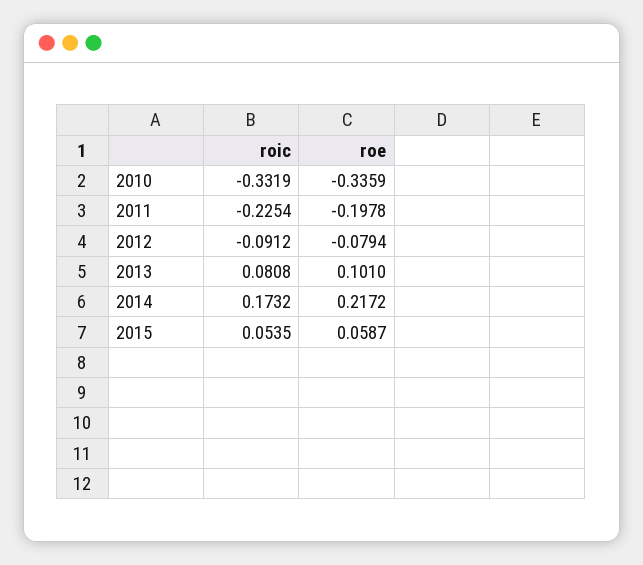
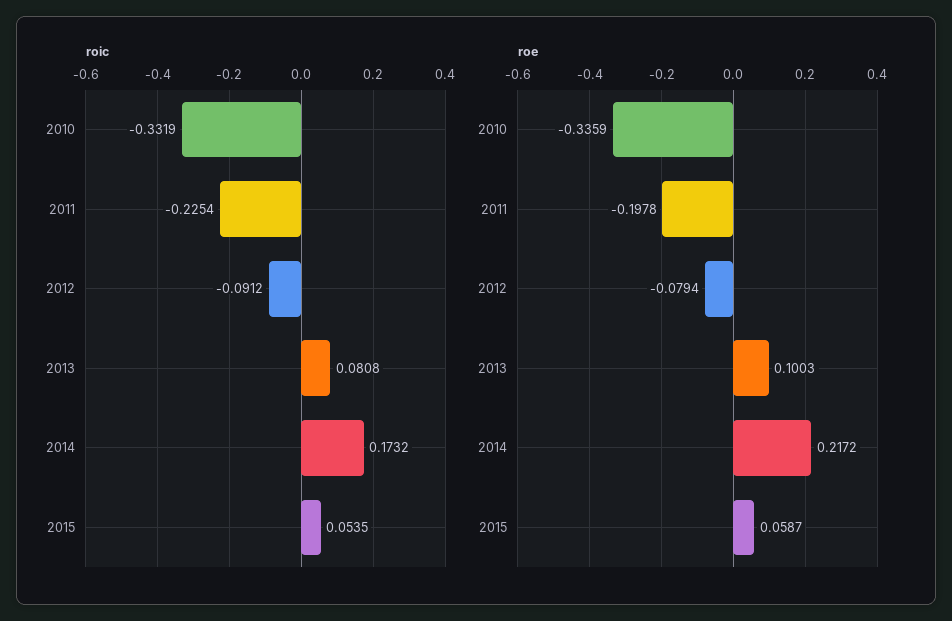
roe, 2013: 0.101 -> 0.1003

